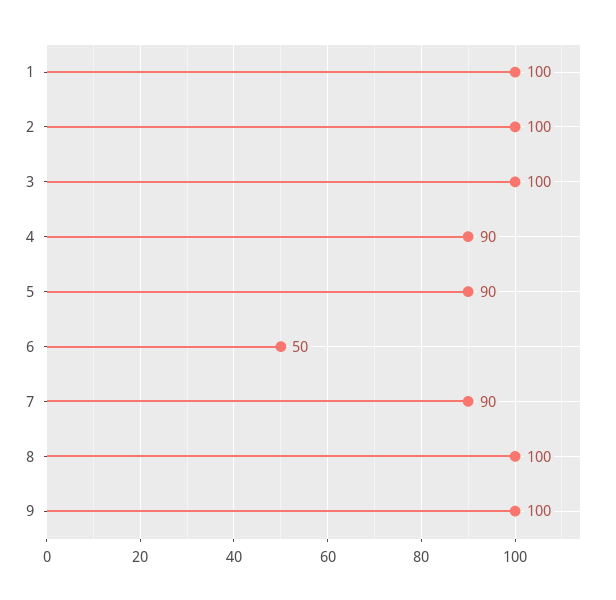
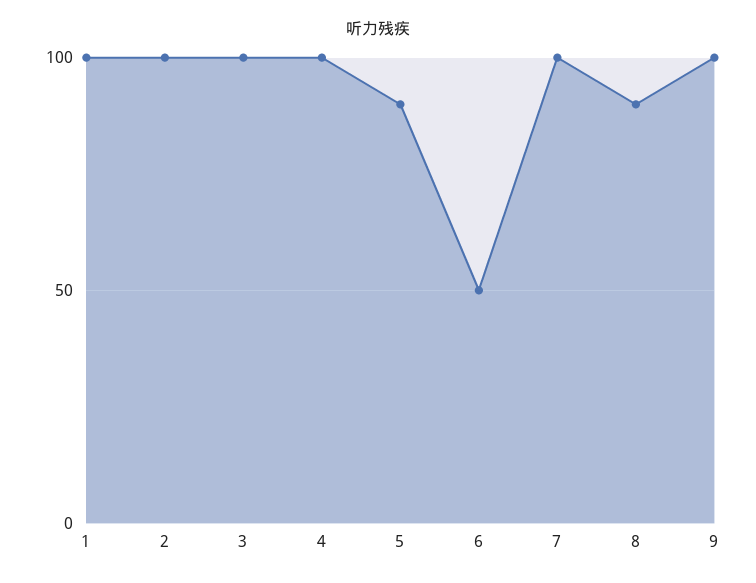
4: 90 -> 100
7: 90 -> 100
8: 100 -> 90

